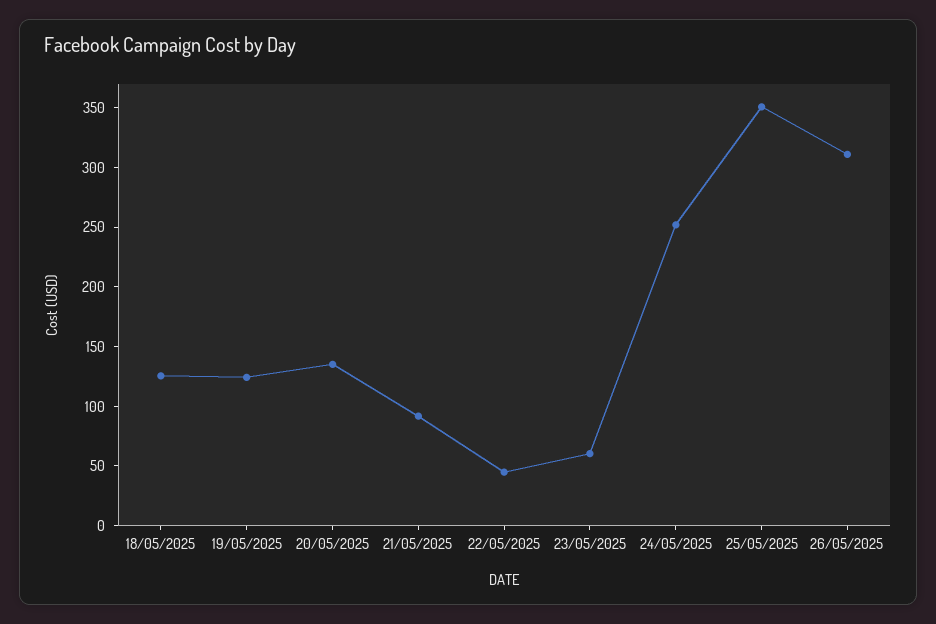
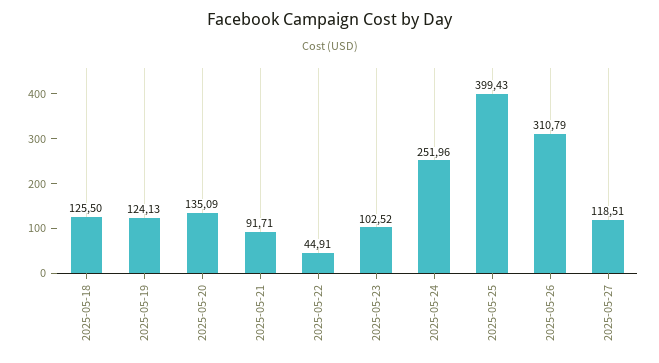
23/05/2025: 60 -> 102.52
25/05/2025: 350 -> 399.43
2025-05-27: none -> 118.51

